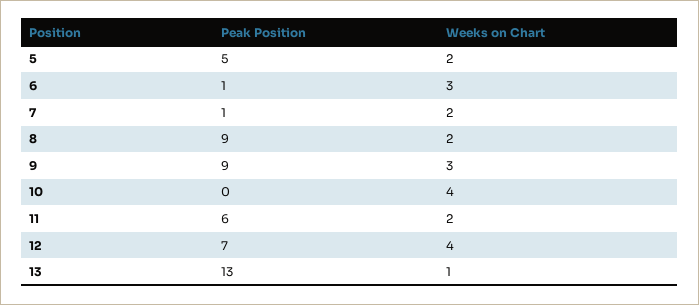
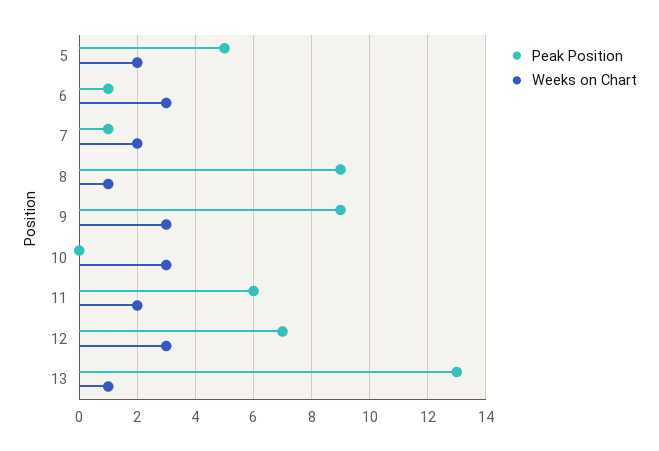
Weeks on Chart, 8: 2 -> 1
Weeks on Chart, 10: 4 -> 3
Weeks on Chart, 12: 4 -> 3

